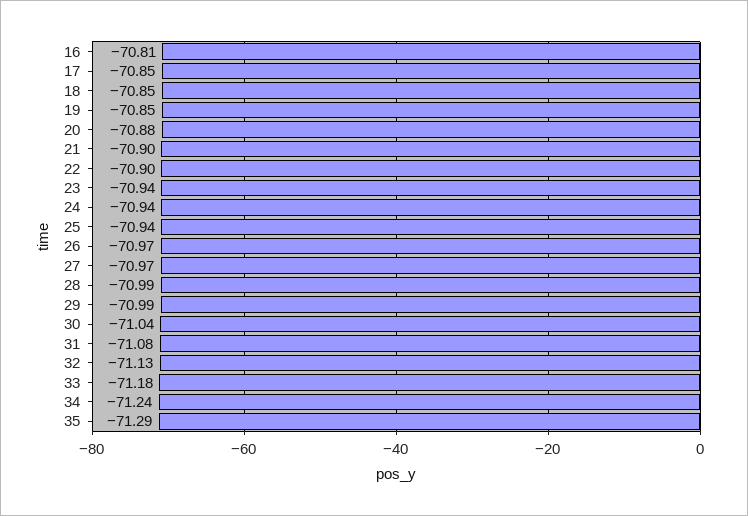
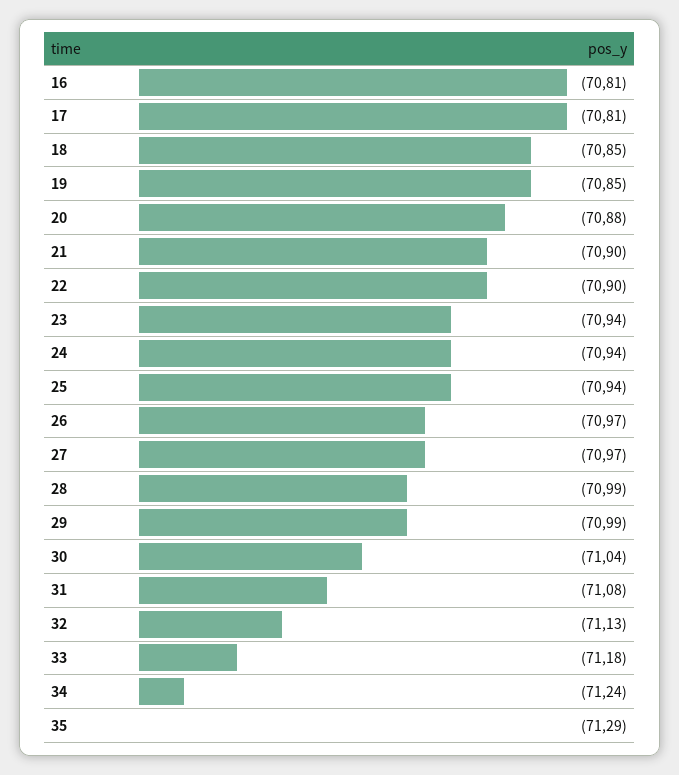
17: -70.85 -> -70.81

